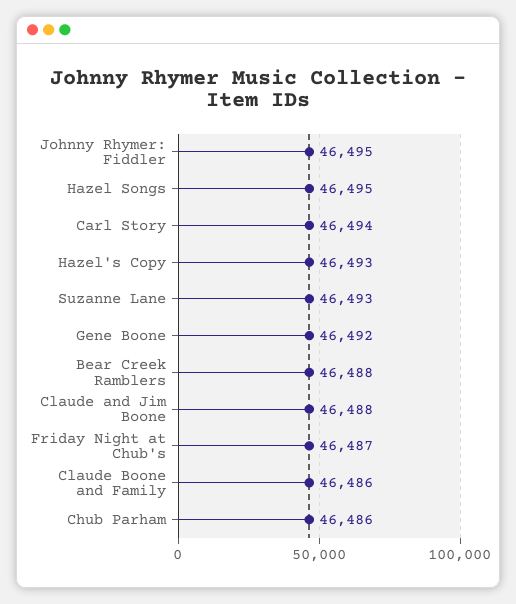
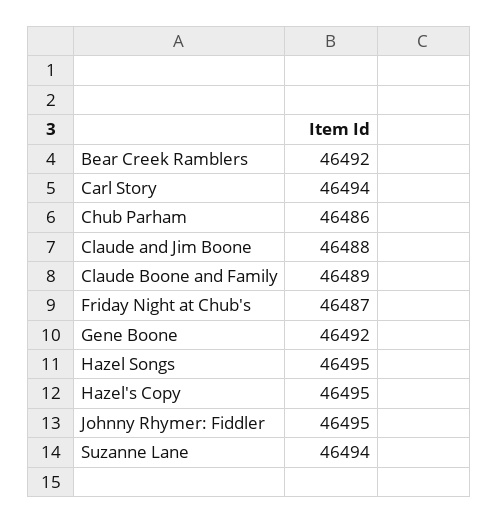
Hazel's Copy: 46493 -> 46495
Suzanne Lane: 46493 -> 46494
Bear Creek Ramblers: 46488 -> 46492
Claude Boone and Family: 46486 -> 46489

